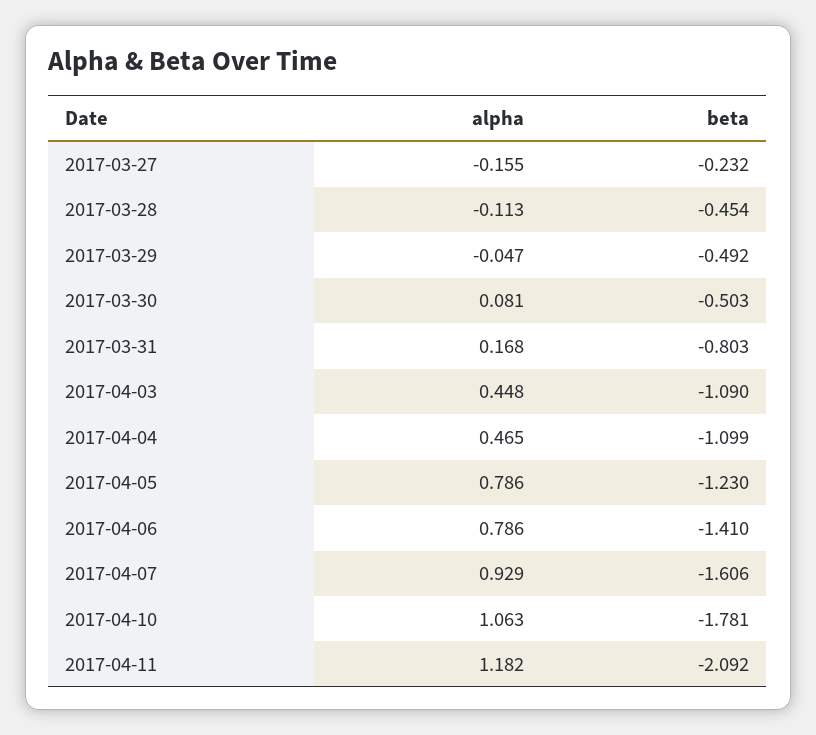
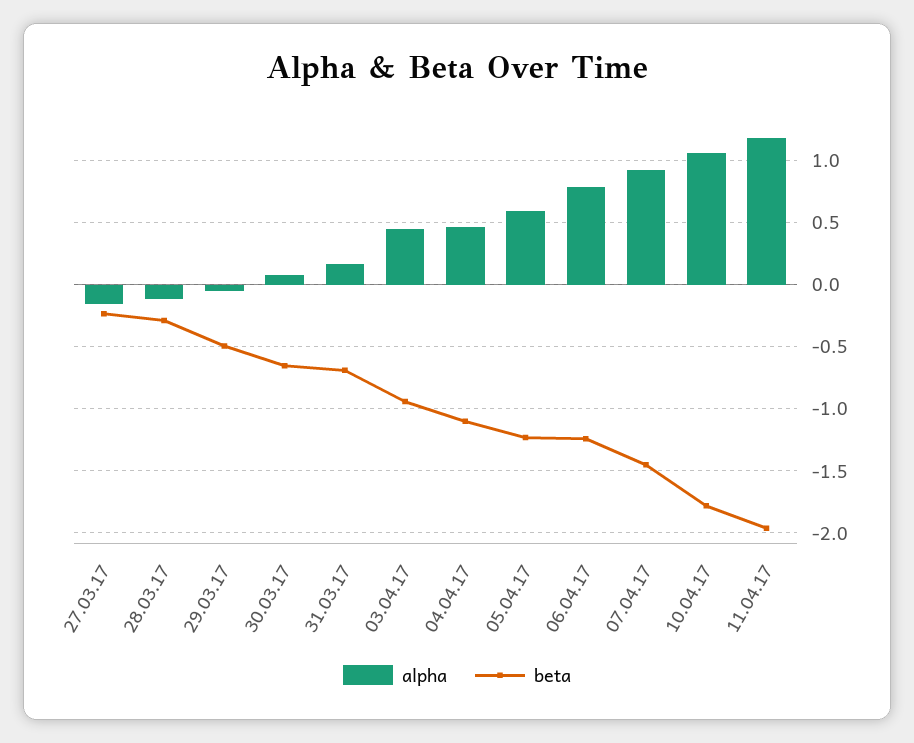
beta, 2017-03-28: -0.454 -> -0.3
beta, 2017-03-30: -0.503 -> -0.65
beta, 2017-03-31: -0.803 -> -0.7
beta, 2017-04-03: -1.09 -> -0.95
alpha, 2017-04-05: 0.786 -> 0.6
beta, 2017-04-06: -1.41 -> -1.25
beta, 2017-04-07: -1.606 -> -1.45
beta, 2017-04-11: -2.092 -> -1.95

